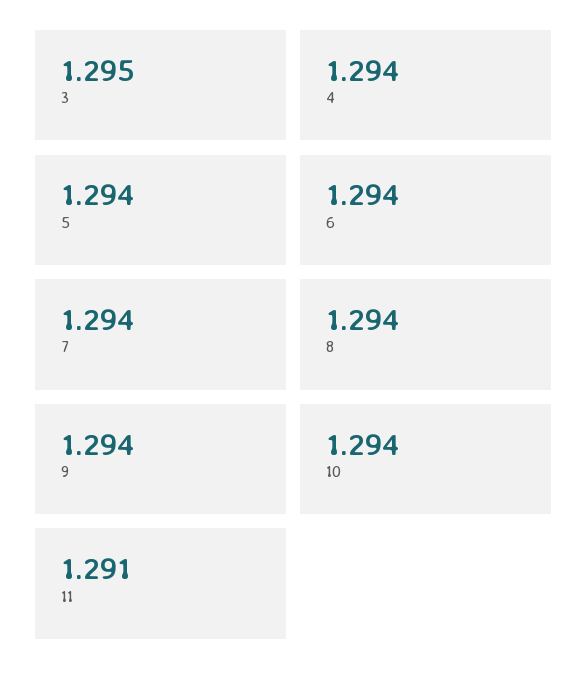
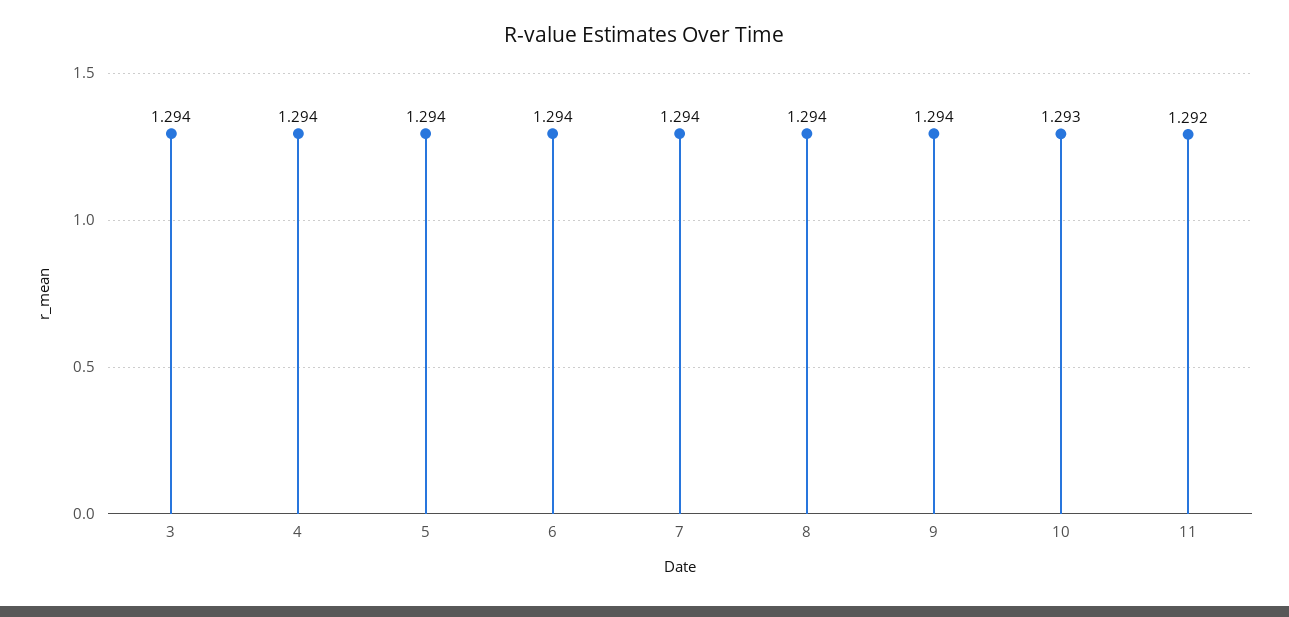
3: 1.295 -> 1.294
10: 1.294 -> 1.293
11: 1.291 -> 1.292

